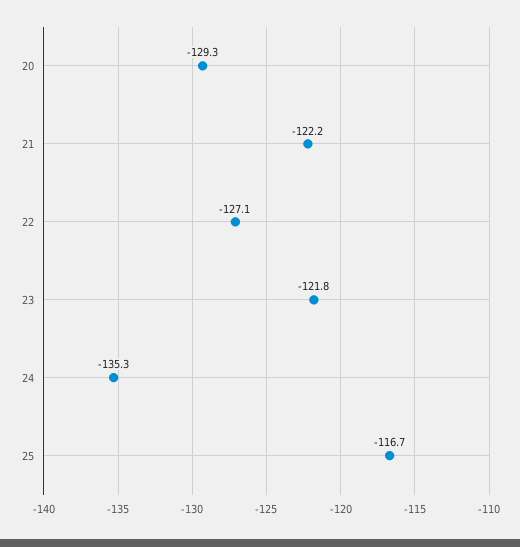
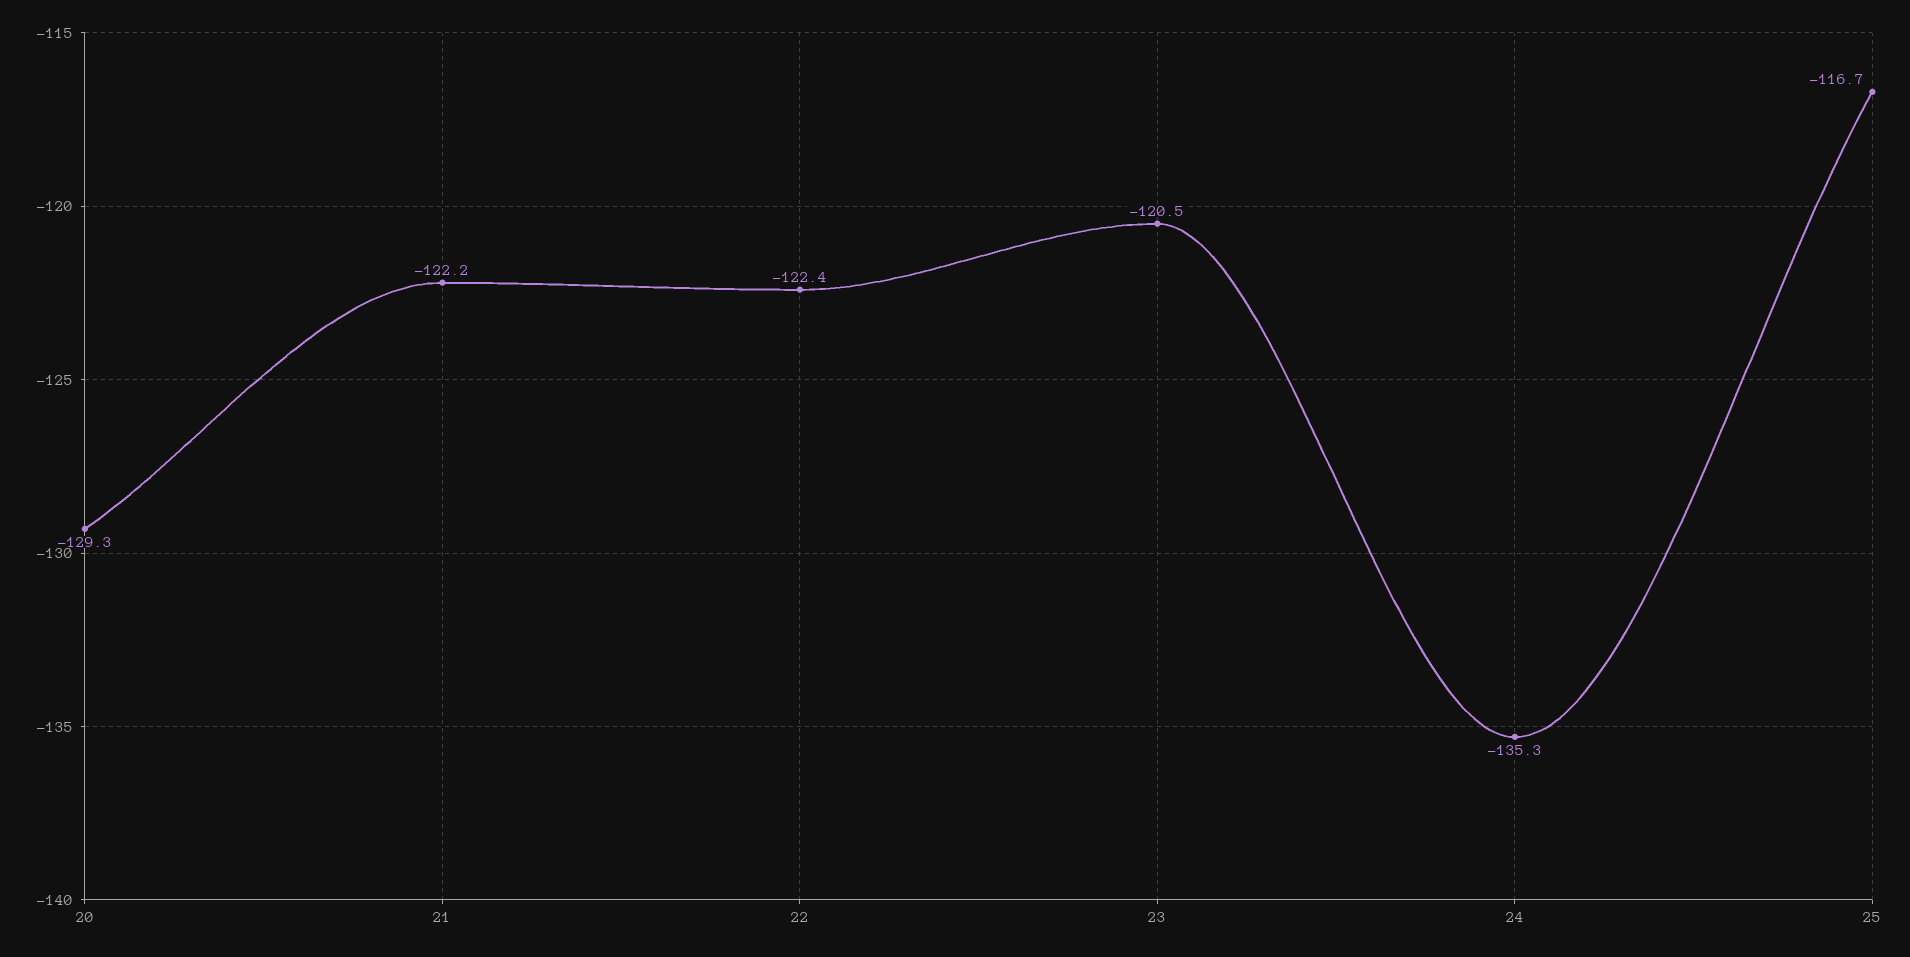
22: -127.1 -> -122.4
23: -121.8 -> -120.5

